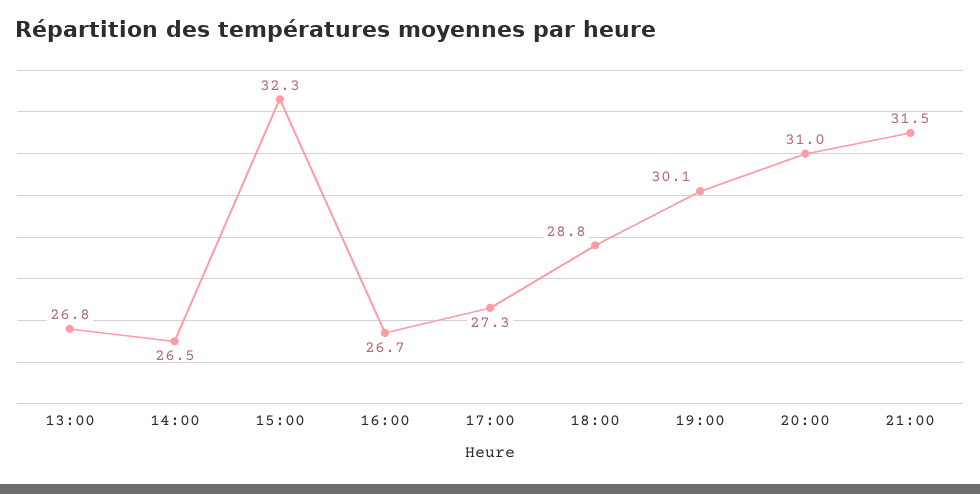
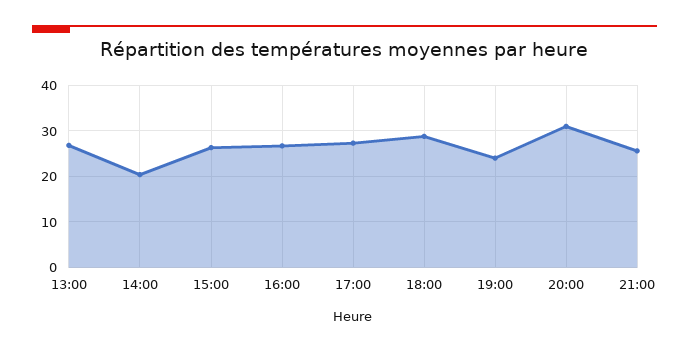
14:00: 26.5 -> 20
15:00: 32.3 -> 26
19:00: 30.1 -> 24
21:00: 31.5 -> 26

